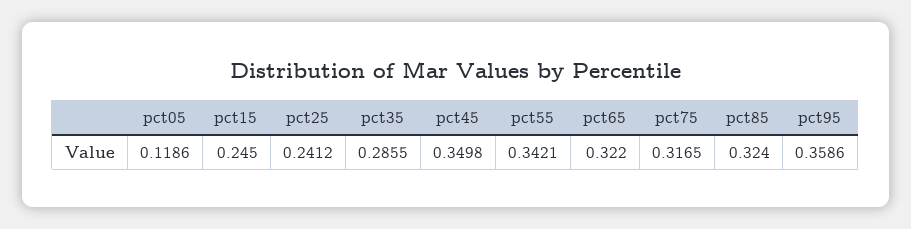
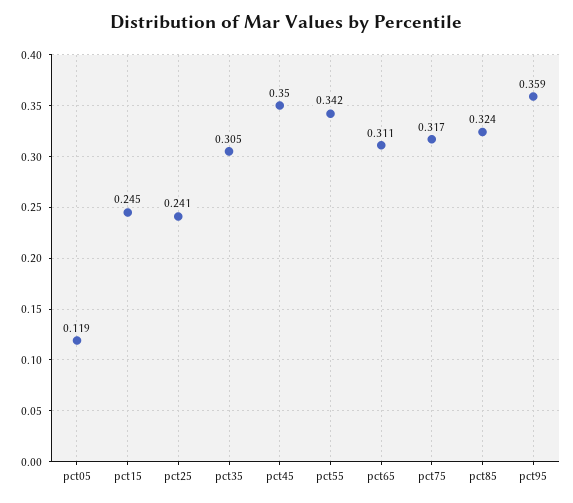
pct35: 0.2855 -> 0.305
pct65: 0.322 -> 0.311

